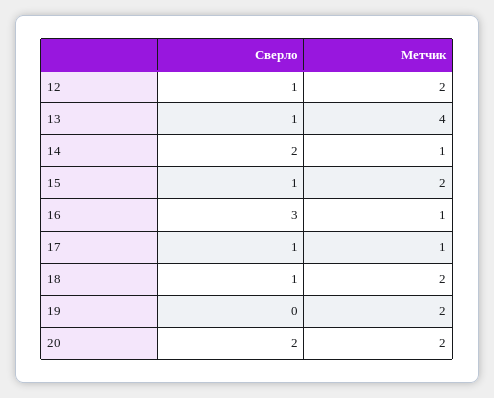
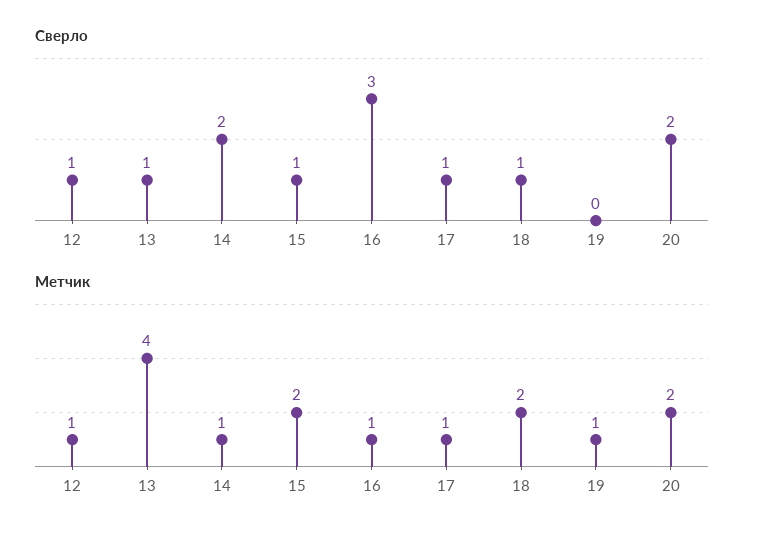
Метчик, 12: 2 -> 1
Метчик, 19: 2 -> 1

